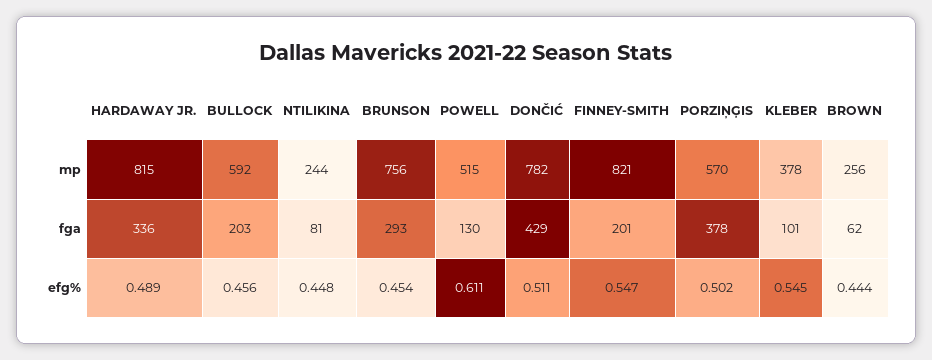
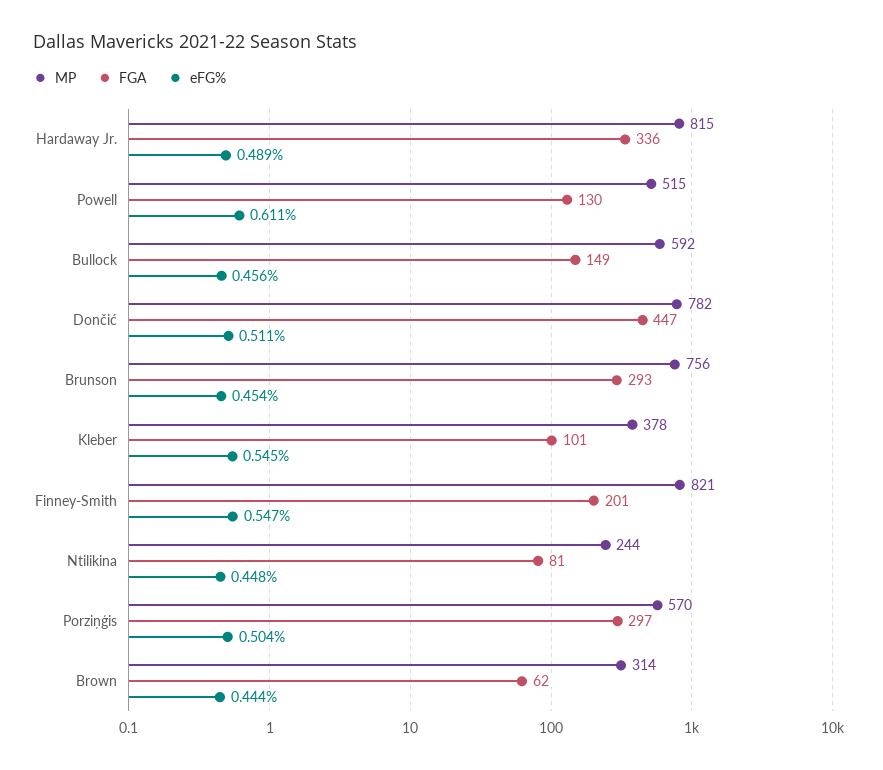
mp, BROWN: 256 -> 314
fga, BULLOCK: 203 -> 149
fga, DONČIĆ: 429 -> 447
fga, PORZIŅĢIS: 378 -> 297
efg%, PORZIŅĢIS: 0.502 -> 0.504

